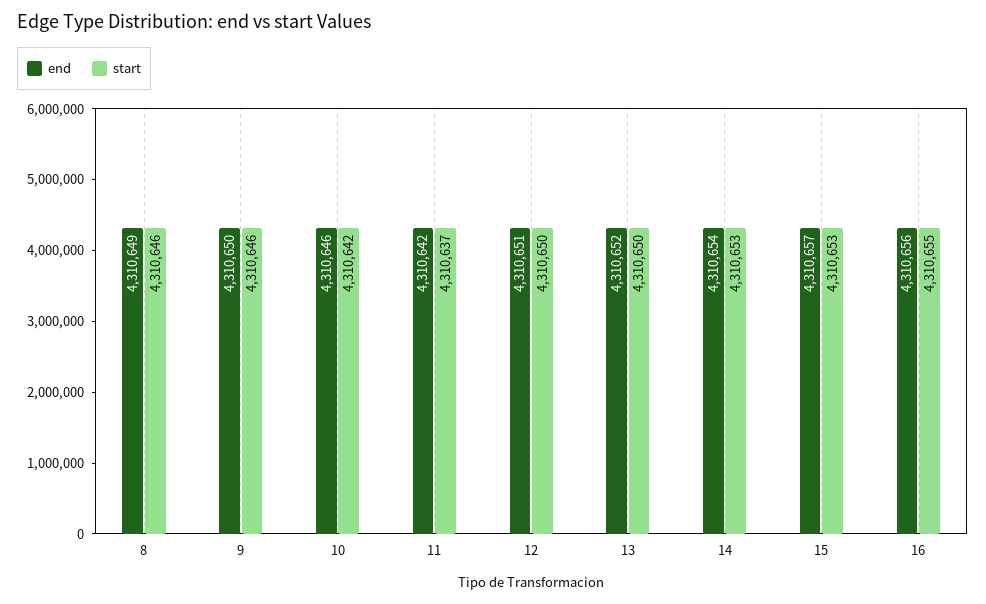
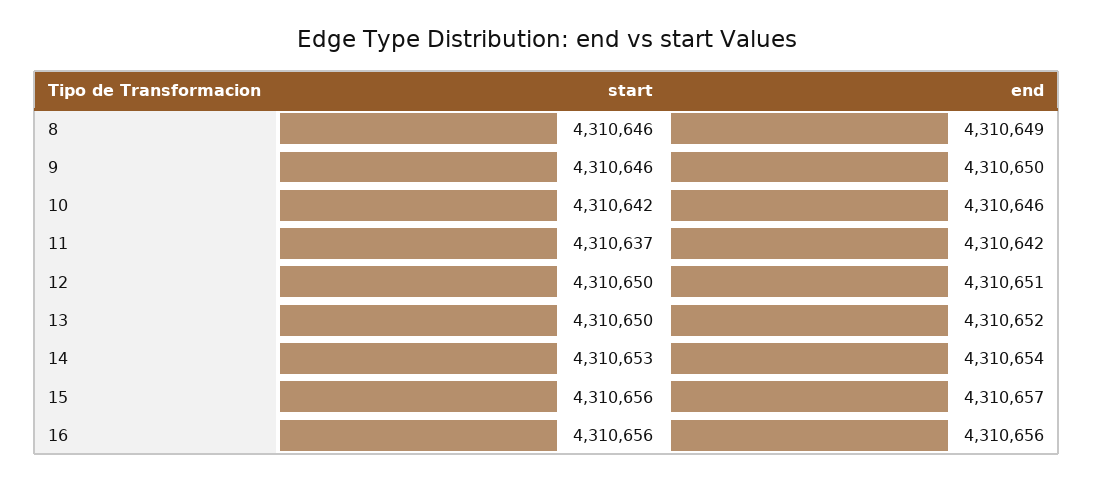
start, 15: 4310653 -> 4310656
start, 16: 4310655 -> 4310656

